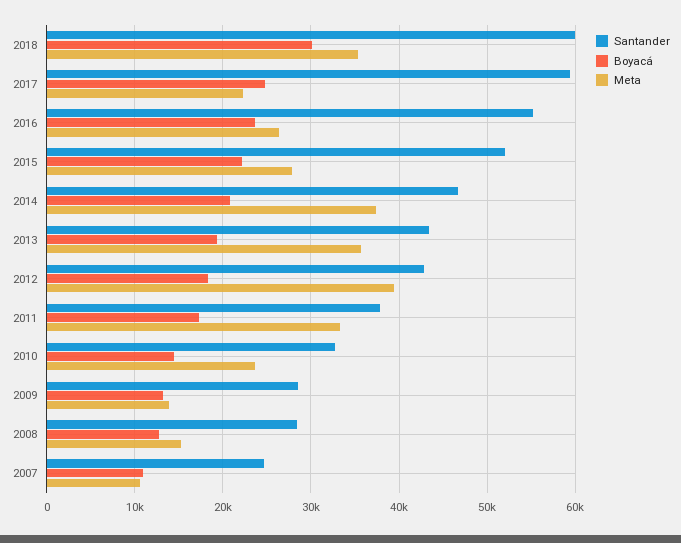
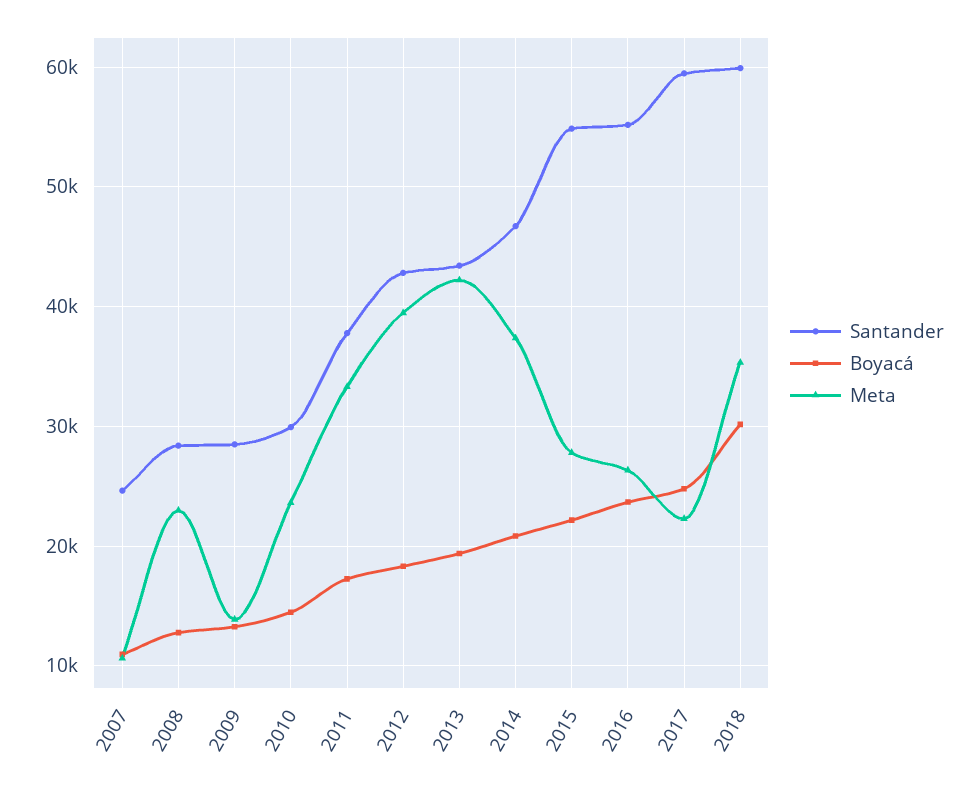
Santander, 2015: 52000 -> 55000
Meta, 2013: 36000 -> 42000
Santander, 2010: 33000 -> 30000
Meta, 2008: 15000 -> 23000

